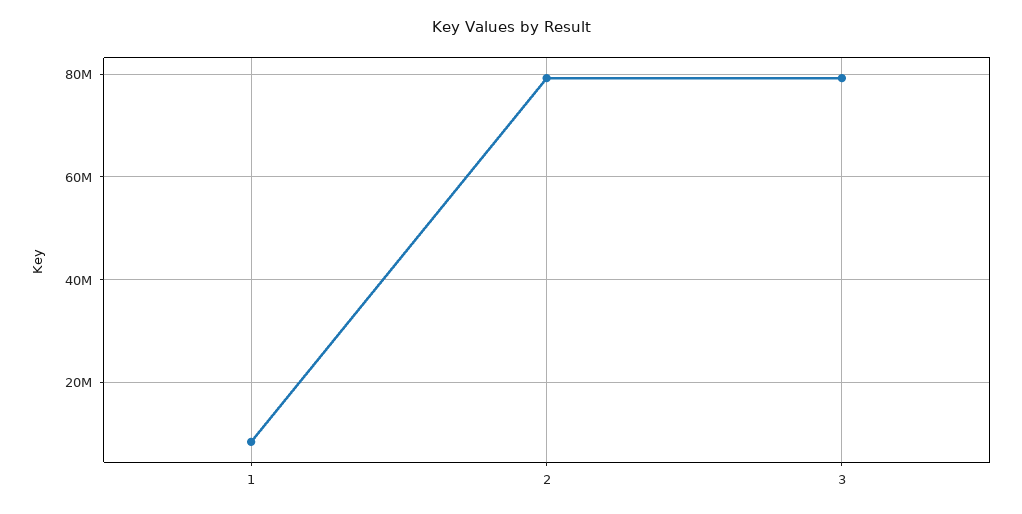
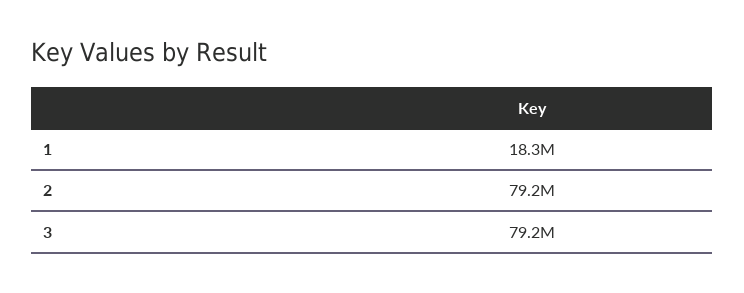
1: 8000000 -> 18300000

